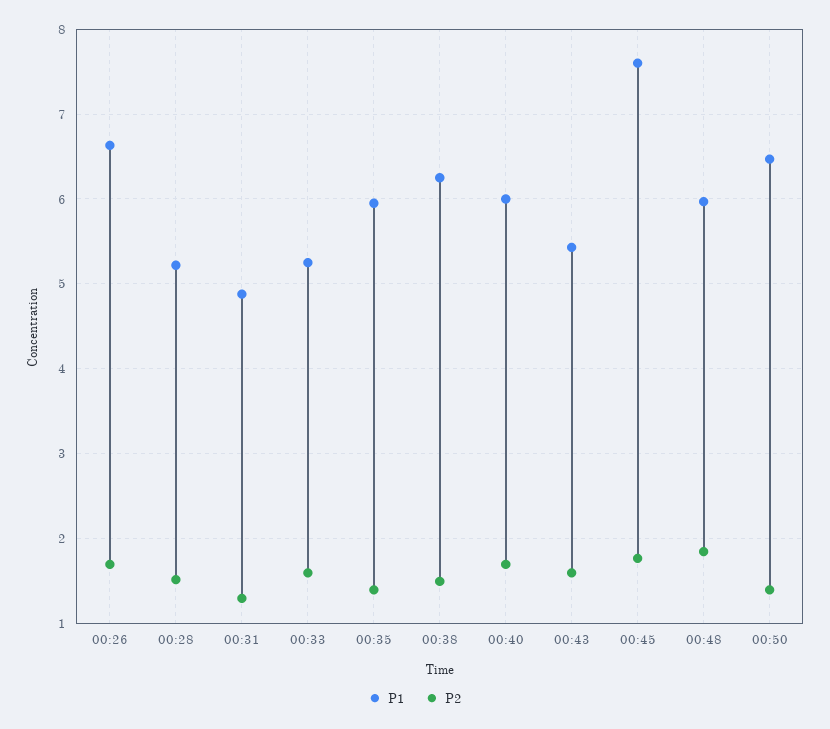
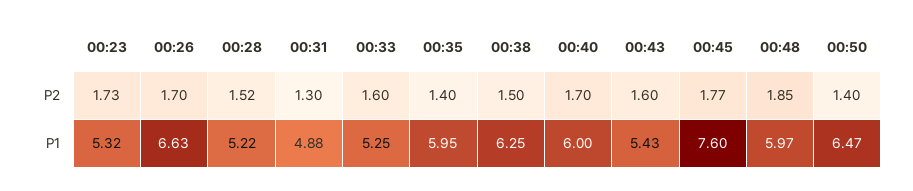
P2, 00:23: none -> 1.73
P1, 00:23: none -> 5.32

